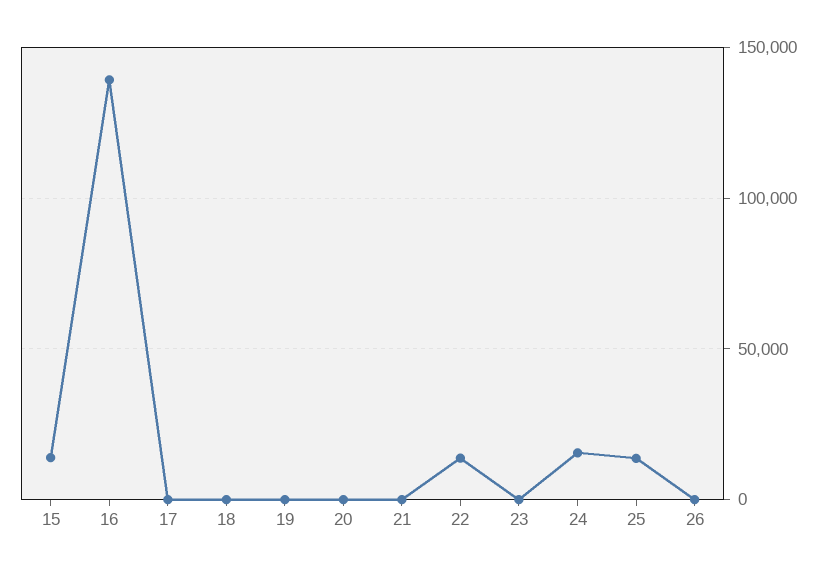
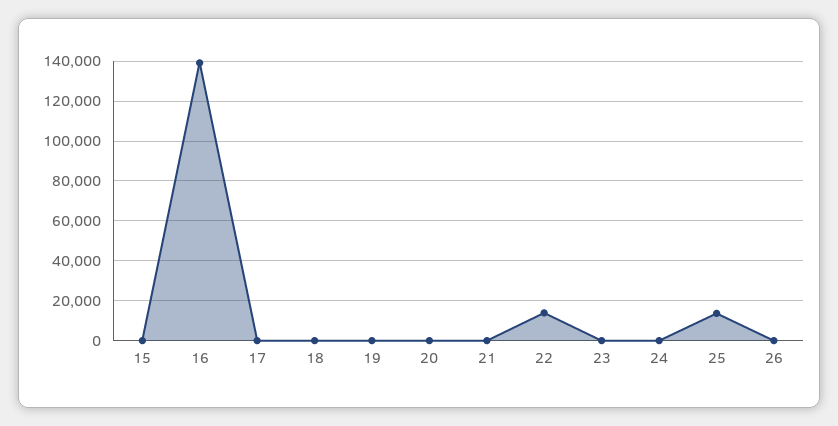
15: 15000 -> 0
24: 15000 -> 0

